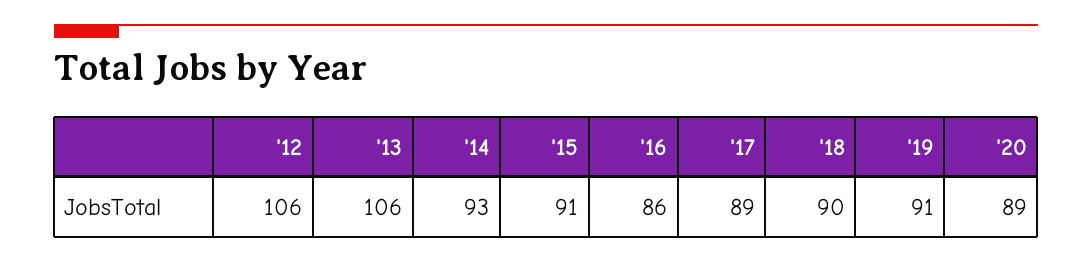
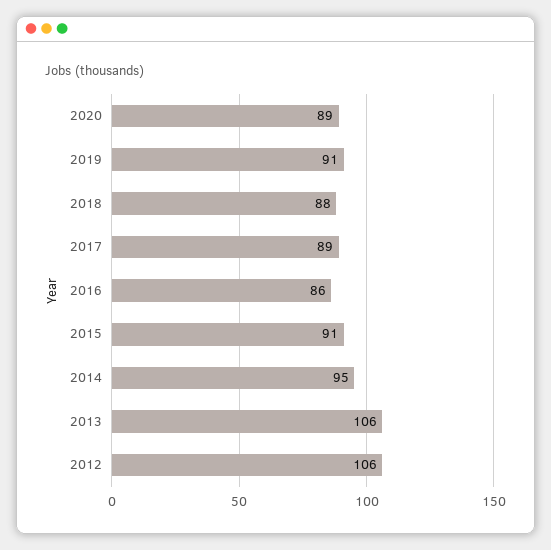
'14: 93 -> 95
'18: 90 -> 88

